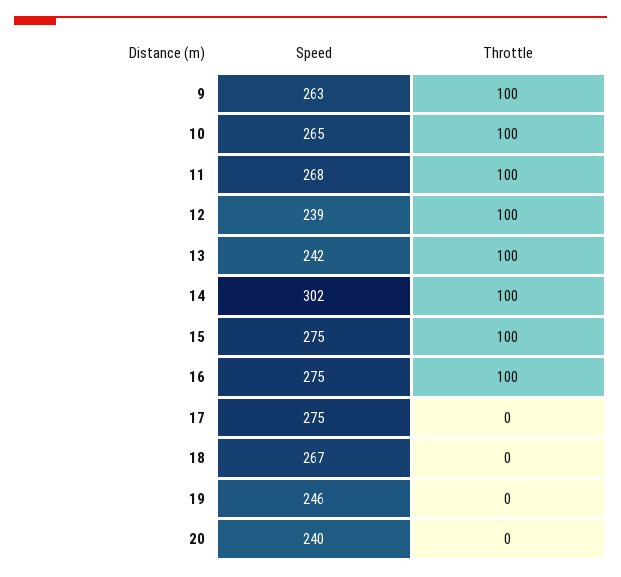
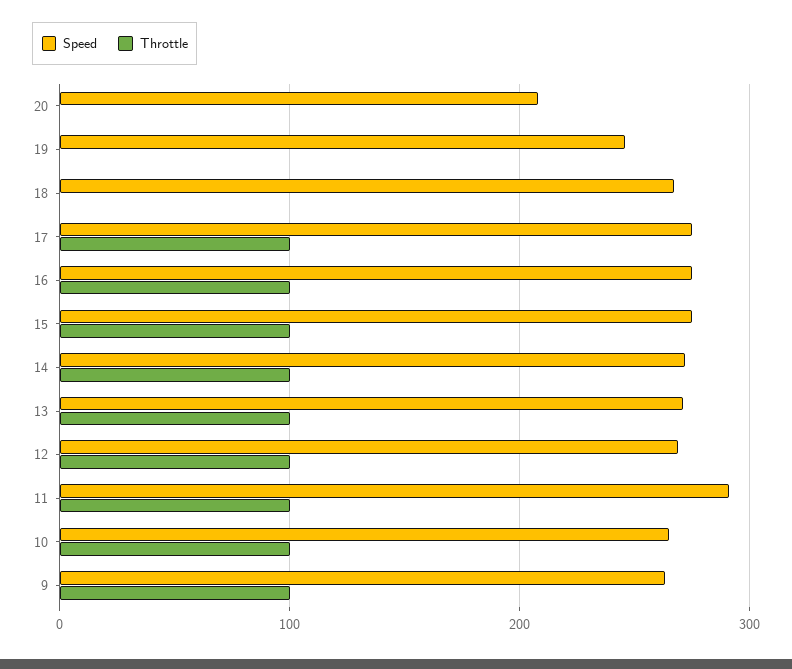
Speed, 11: 268 -> 290
Speed, 12: 239 -> 270
Speed, 13: 242 -> 270
Speed, 14: 302 -> 270
Throttle, 17: 0 -> 100
Speed, 20: 240 -> 210

